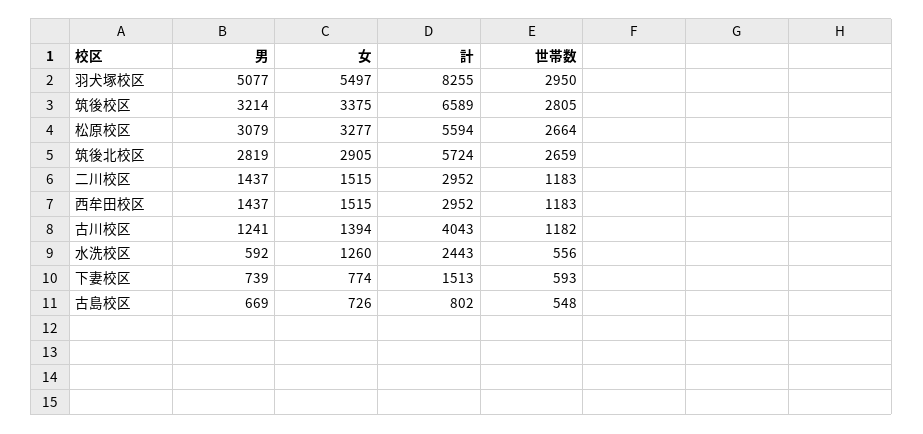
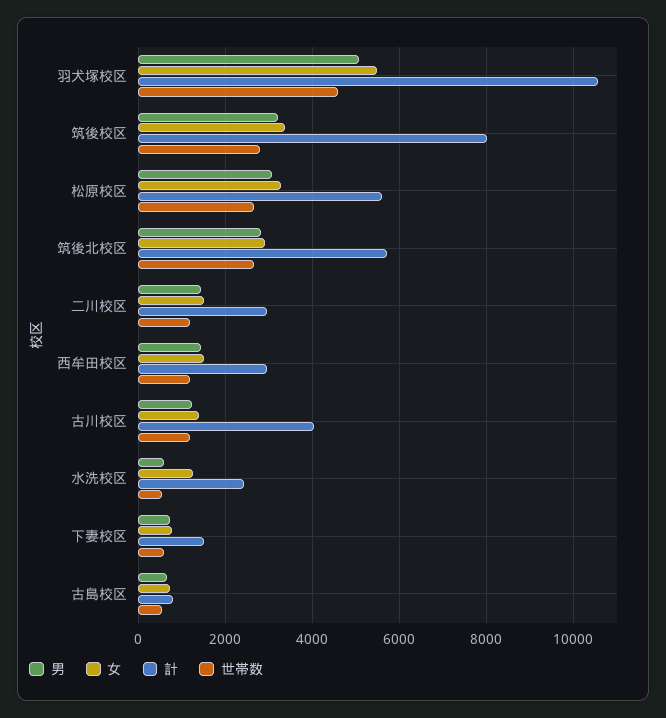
計, 羽犬塚校区: 8255 -> 10600
世帯数, 羽犬塚校区: 2950 -> 4600
計, 筑後校区: 6589 -> 8000

